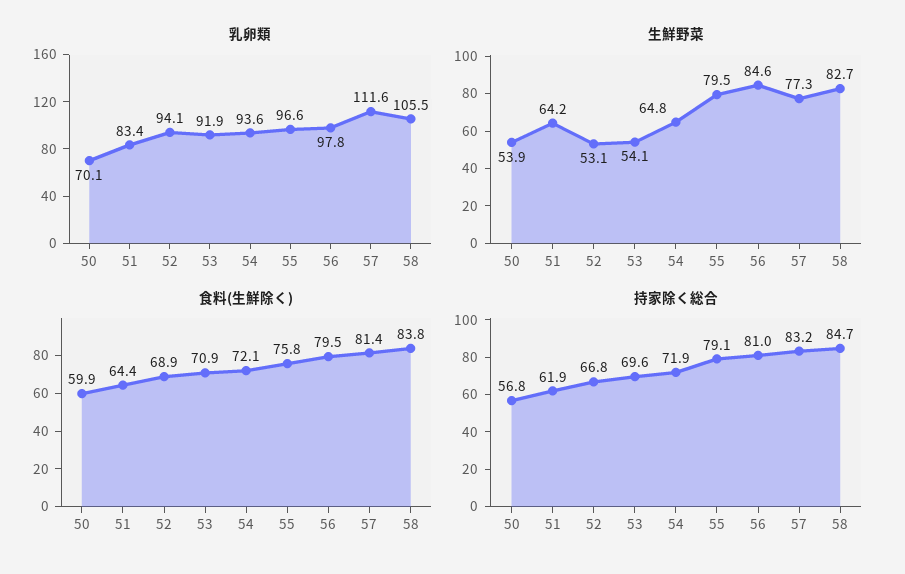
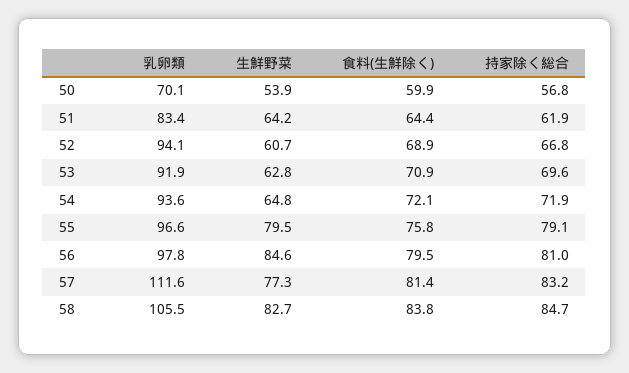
生鮮野菜, 52: 53.1 -> 60.7
生鮮野菜, 53: 54.1 -> 62.8

